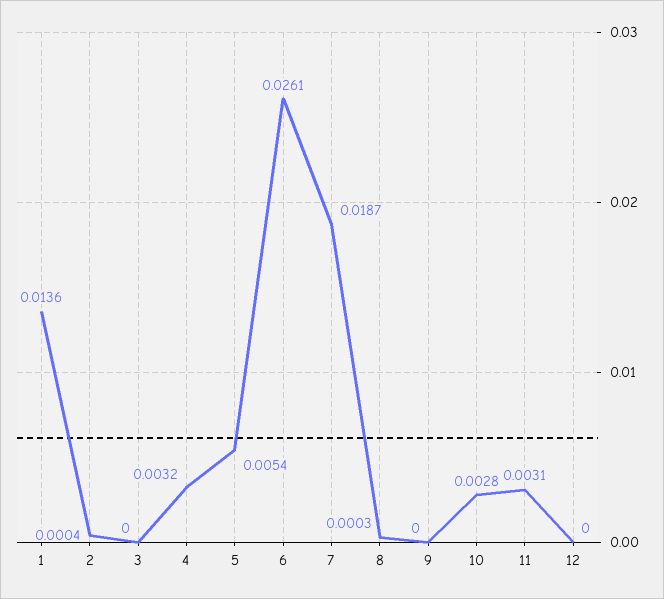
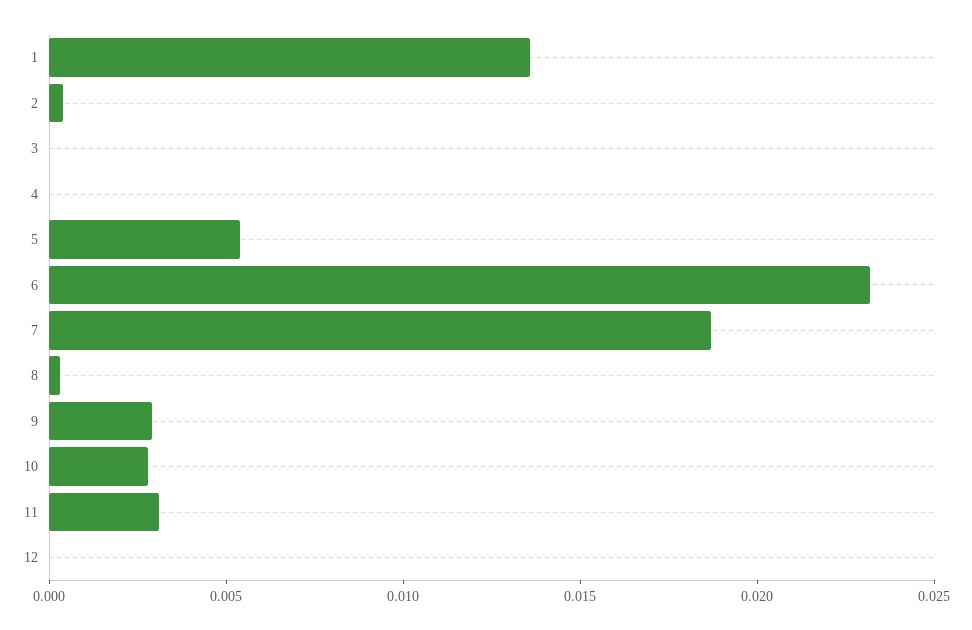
4: 0.0032 -> 0
6: 0.0261 -> 0.023
9: 0 -> 0.003

